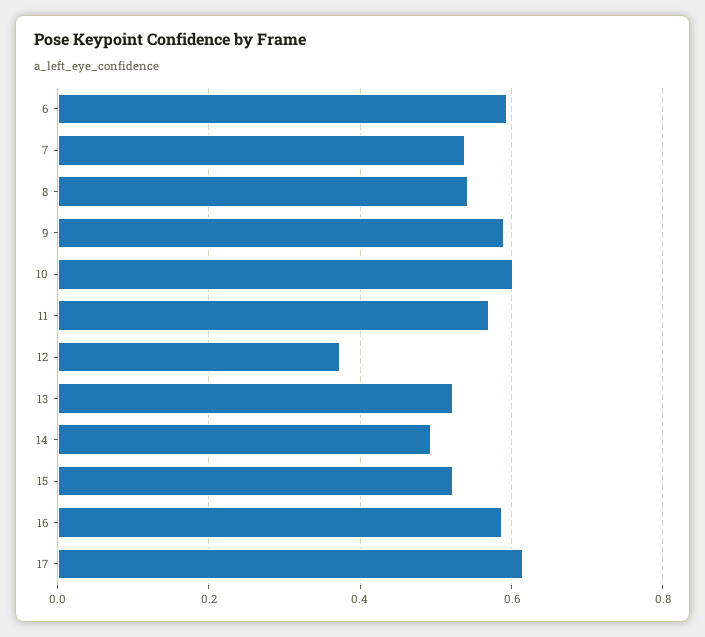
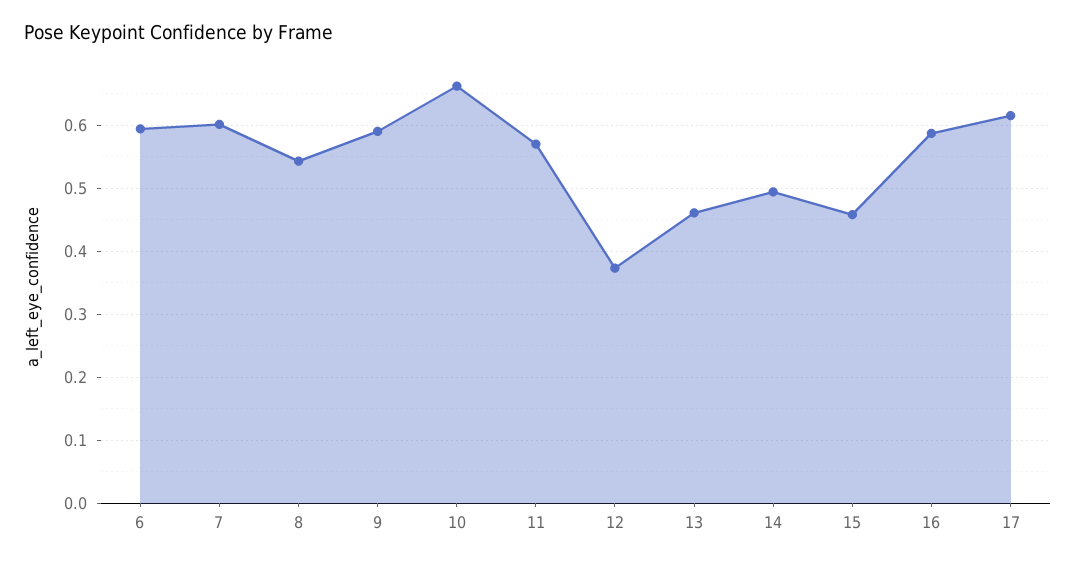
7: 0.54 -> 0.6
10: 0.6 -> 0.66
13: 0.52 -> 0.46
15: 0.52 -> 0.46

